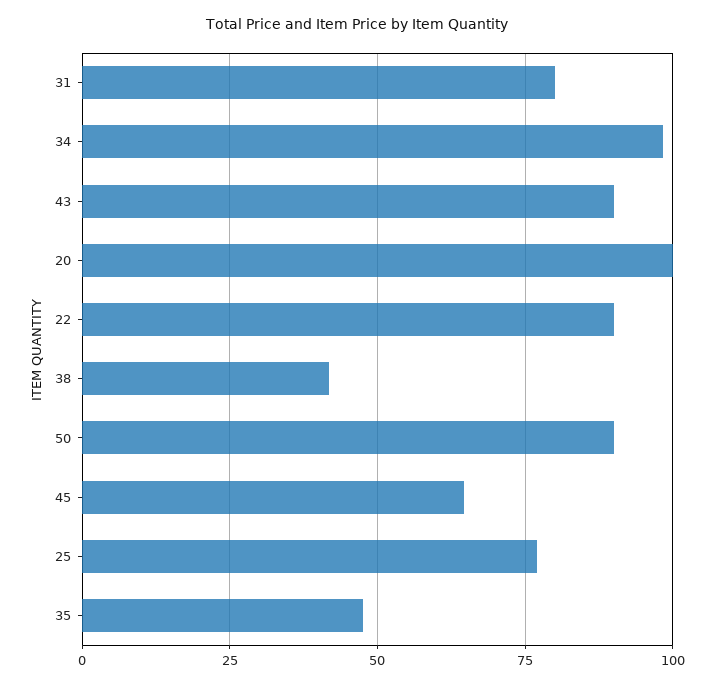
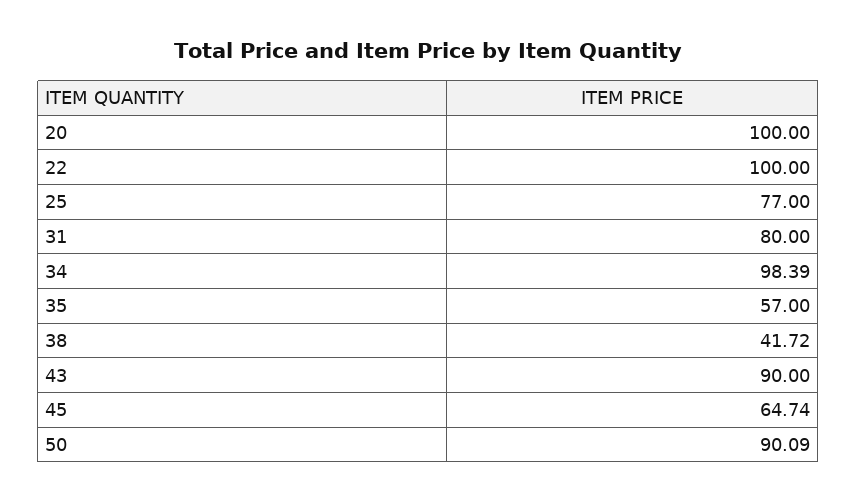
22: 90 -> 100
35: 47.5 -> 57

